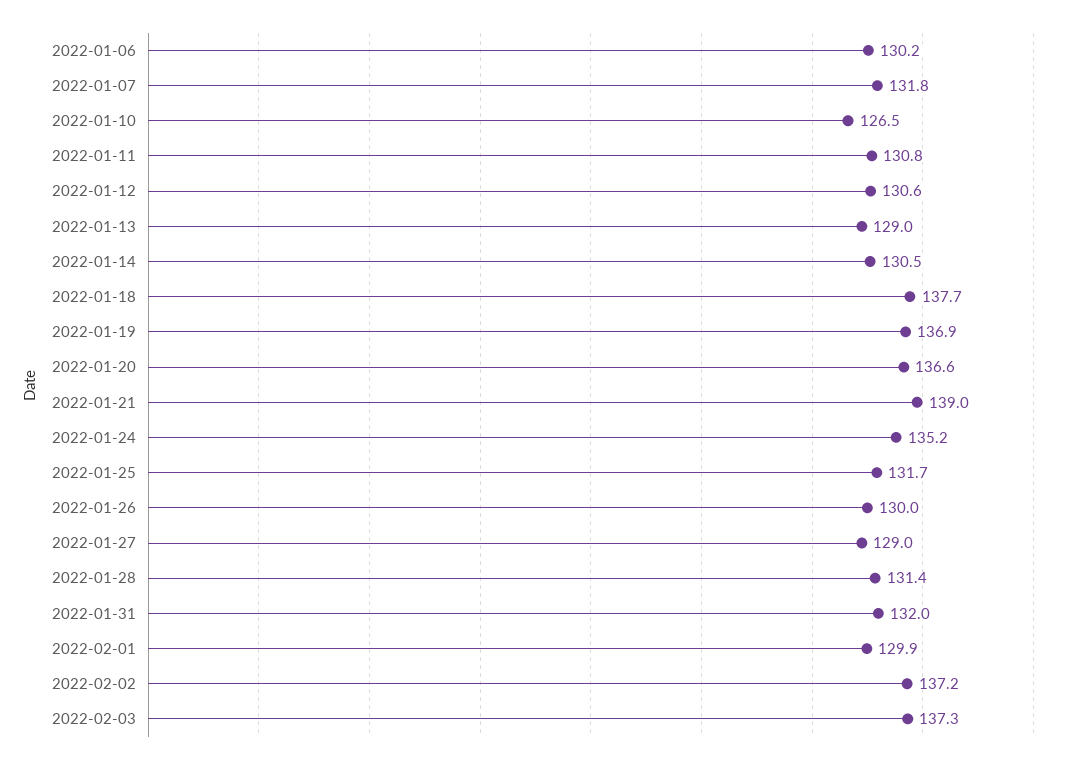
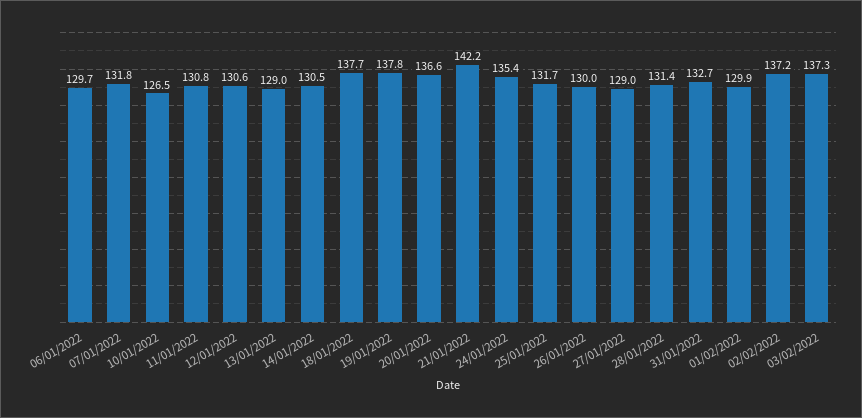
2022-01-06: 130.2 -> 129.7
2022-01-19: 136.9 -> 137.8
2022-01-21: 139 -> 142.2
2022-01-24: 135.2 -> 135.4
2022-01-31: 132 -> 132.7

